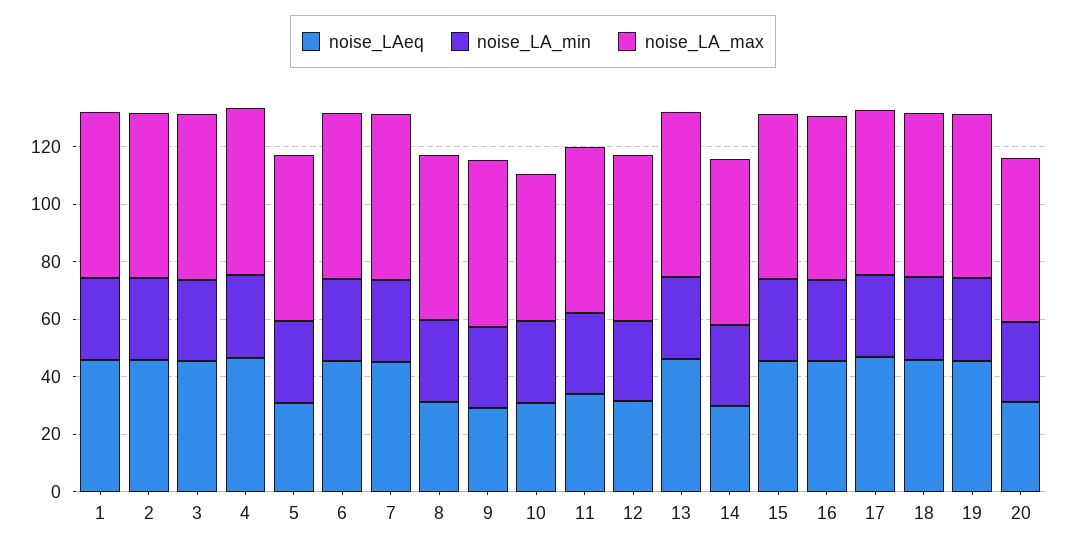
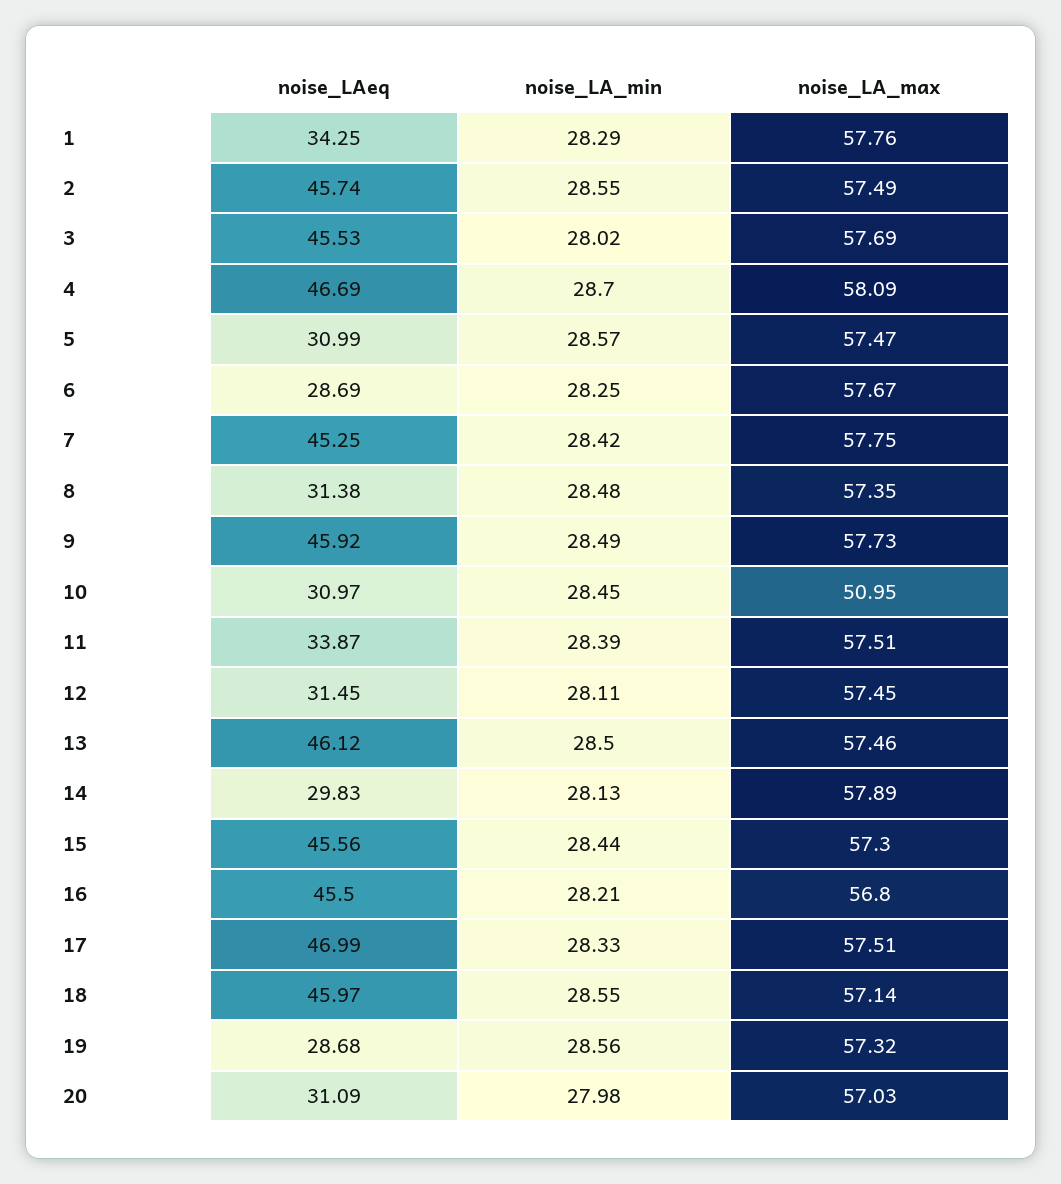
noise_LAeq, 1: 45 -> 34.25
noise_LAeq, 6: 45 -> 28.69
noise_LAeq, 9: 30 -> 45.92
noise_LAeq, 19: 45 -> 28.68

